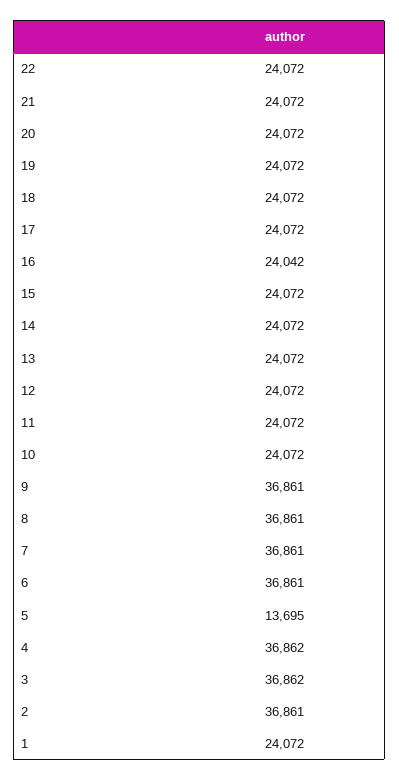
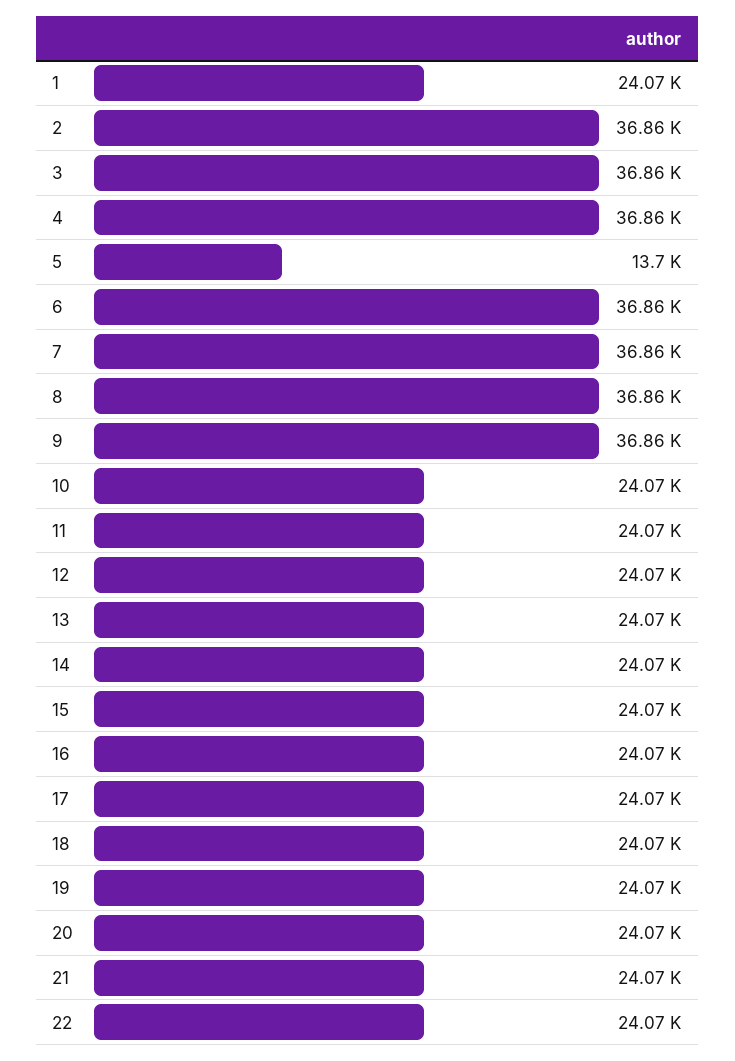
16: 24042 -> 24070

